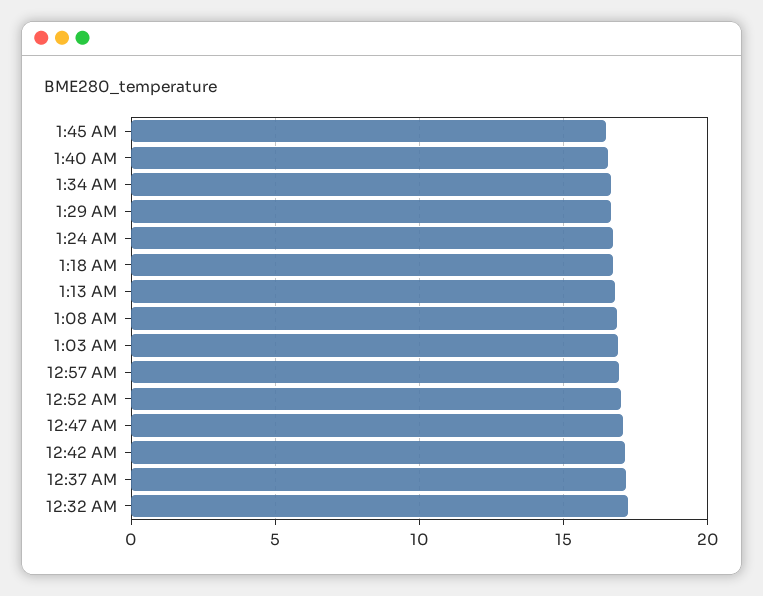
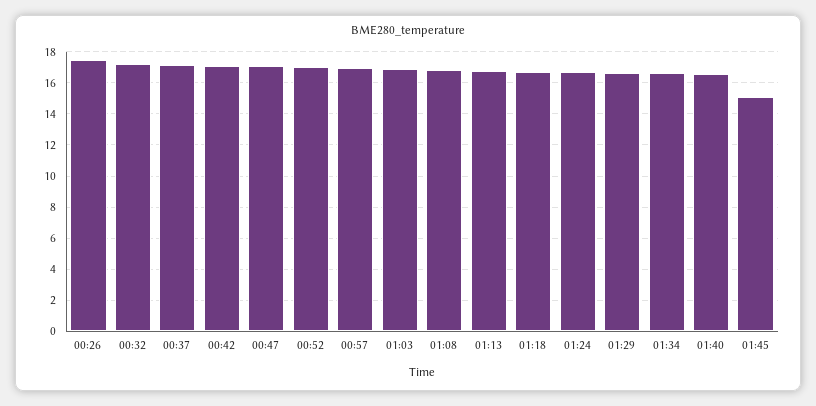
1:45 AM: 16.5 -> 15
00:26: none -> 17.5

